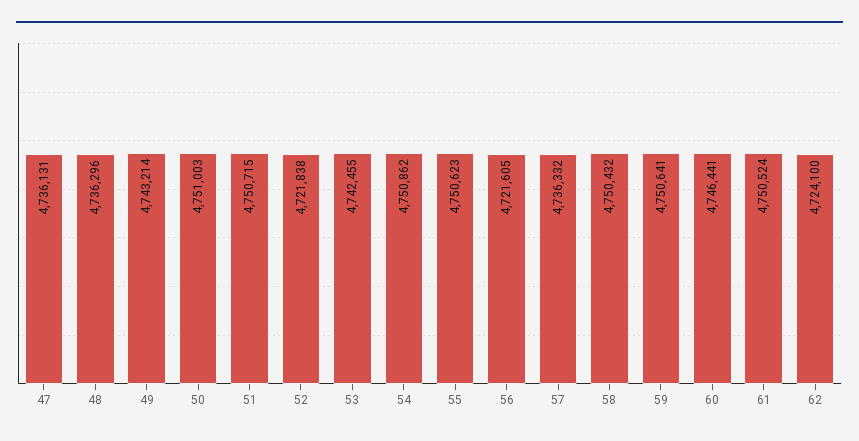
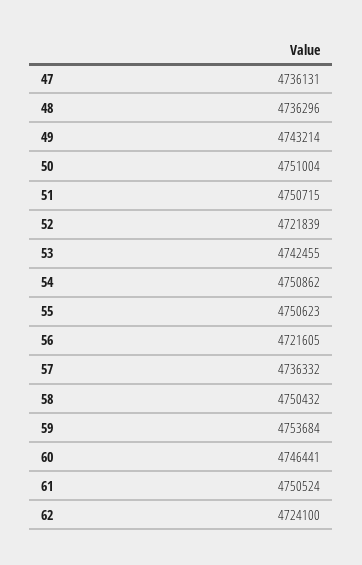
50: 4751003 -> 4751004
52: 4721838 -> 4721839
59: 4750641 -> 4753684

